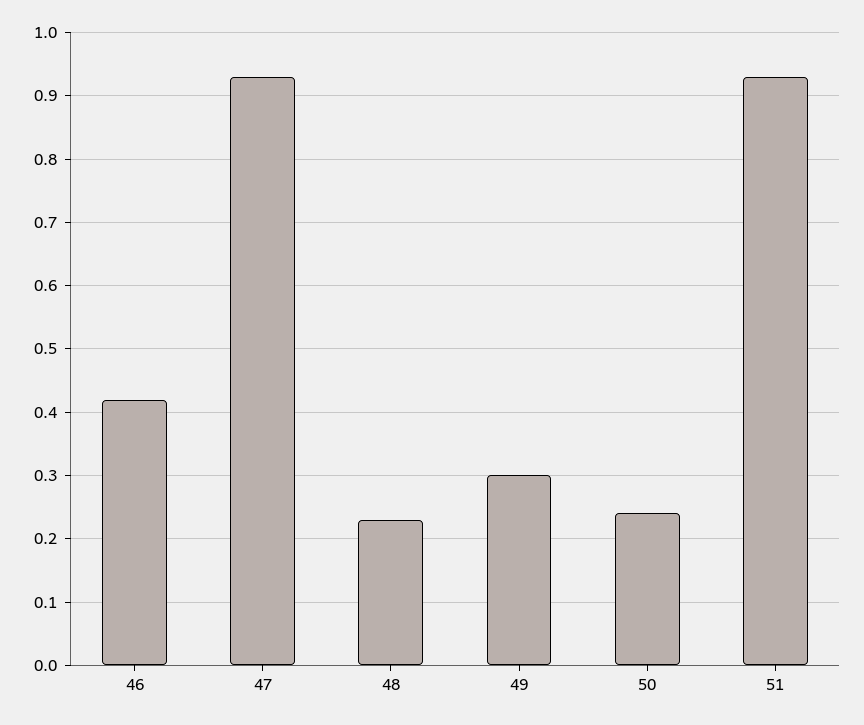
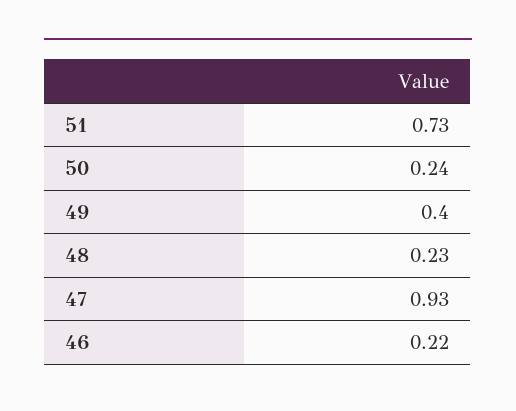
46: 0.42 -> 0.22
49: 0.3 -> 0.4
51: 0.93 -> 0.73

